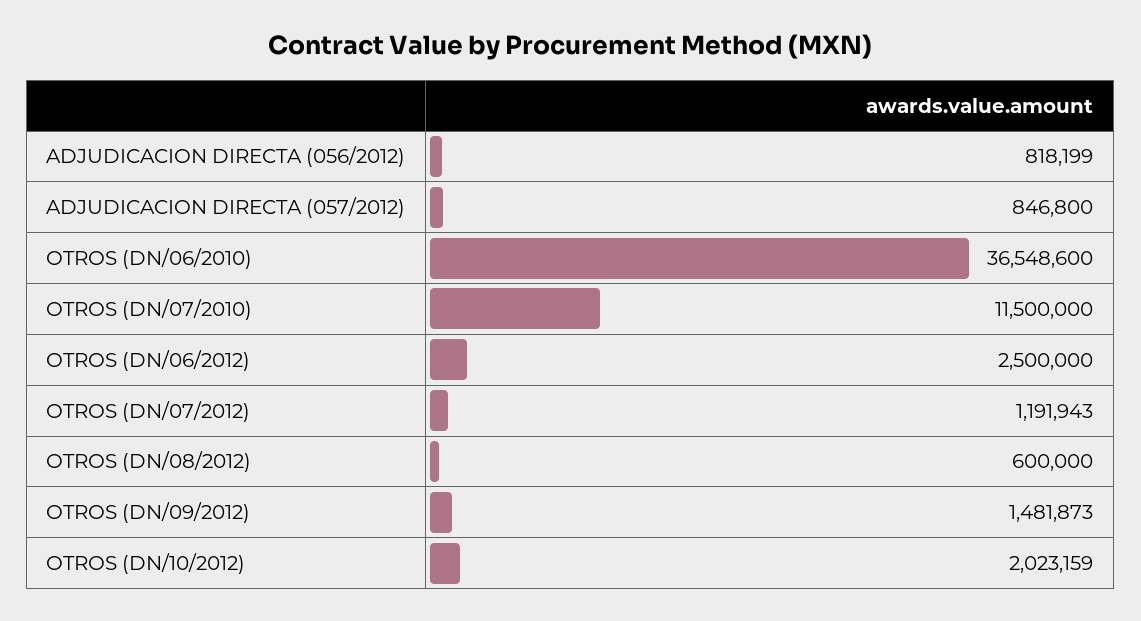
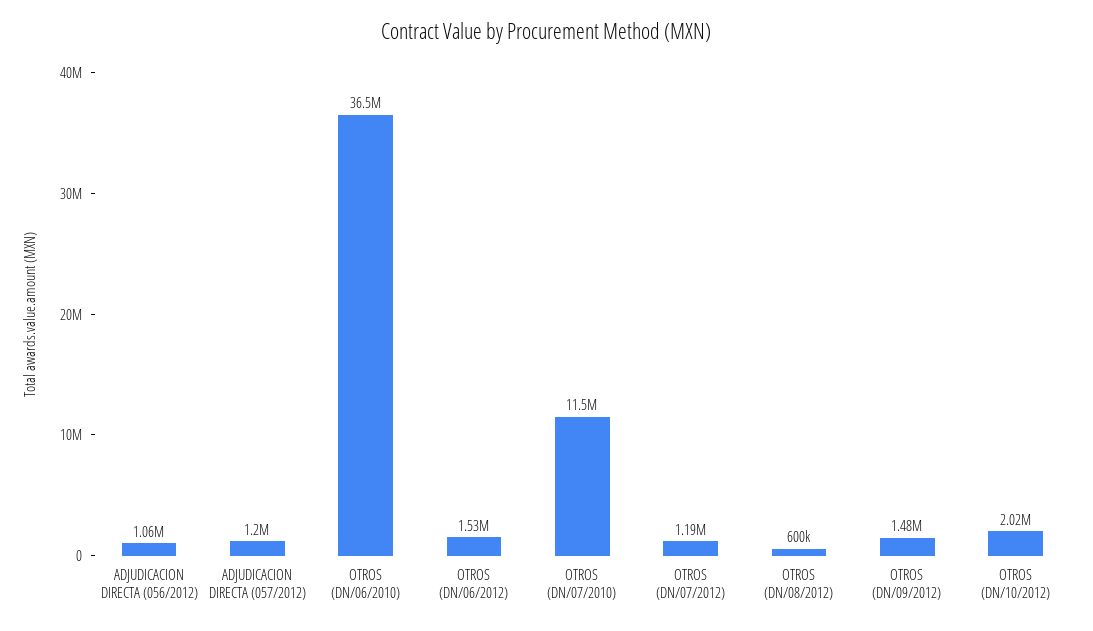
ADJUDICACION DIRECTA (056/2012): 818199 -> 1060000
ADJUDICACION DIRECTA (057/2012): 846800 -> 1200000
OTROS (DN/06/2012): 2500000 -> 1530000

